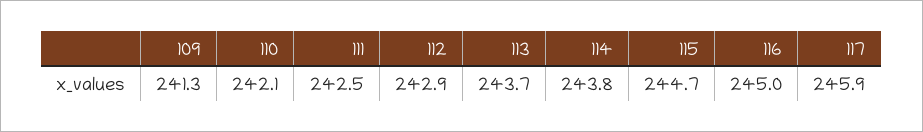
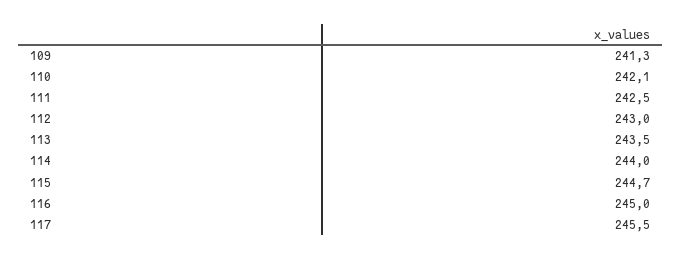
112: 242.9 -> 243
113: 243.7 -> 243.5
114: 243.8 -> 244
117: 245.9 -> 245.5

